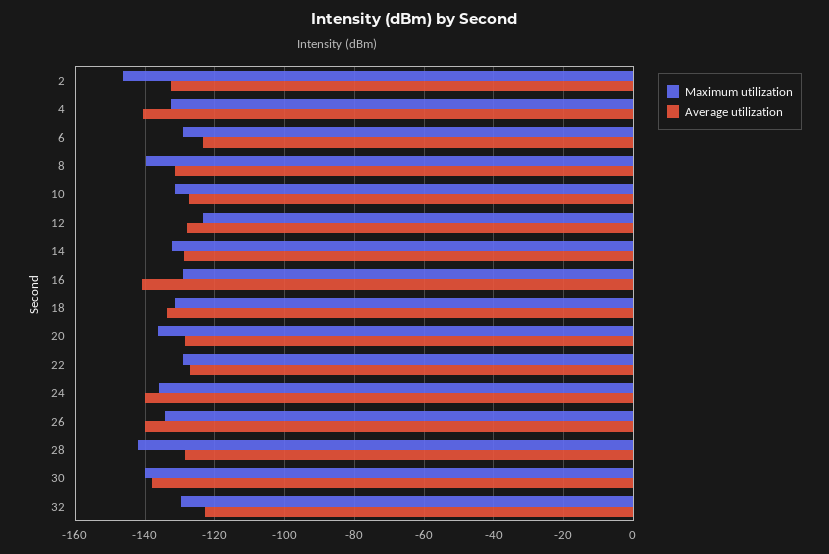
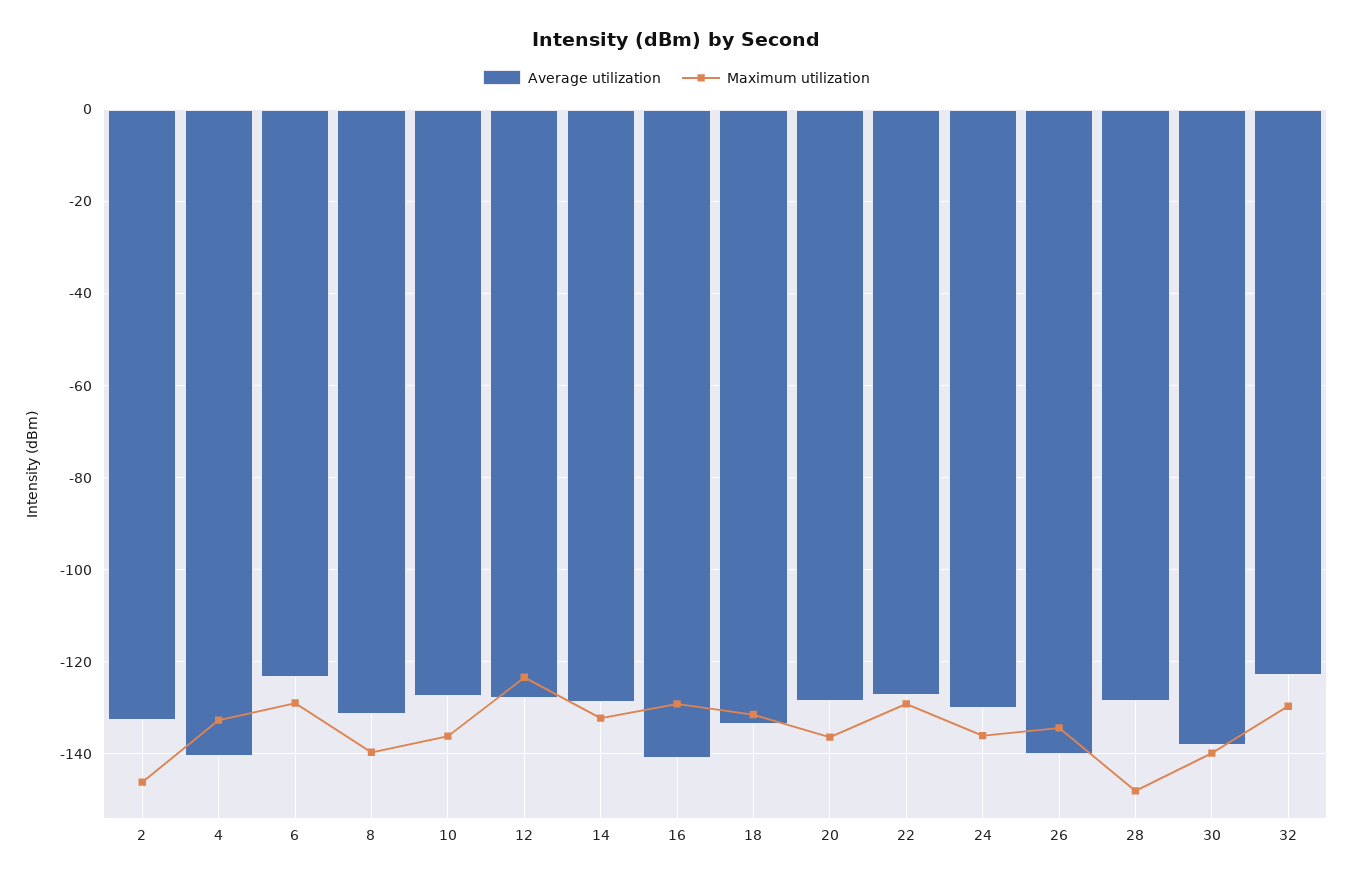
Maximum utilization, 10: -132 -> -136
Average utilization, 24: -140 -> -130
Maximum utilization, 28: -142 -> -148

